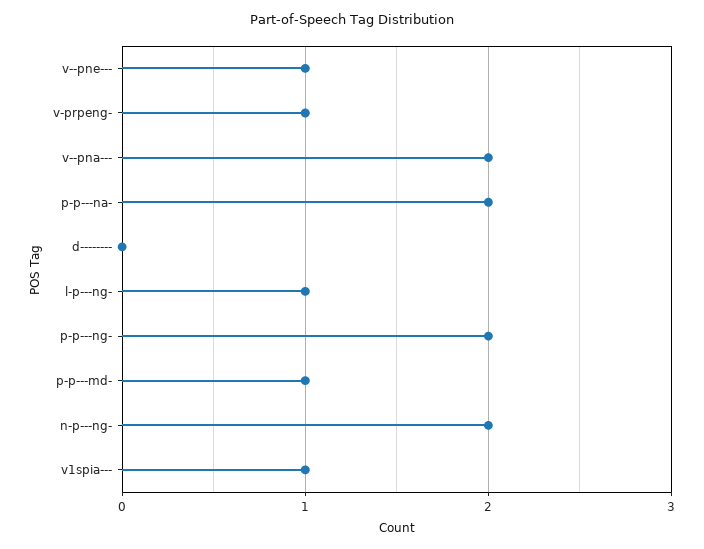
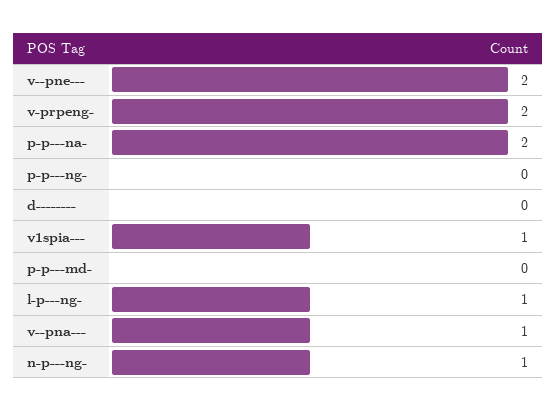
v--pne---: 1 -> 2
v-prpeng-: 1 -> 2
v--pna---: 2 -> 1
p-p---ng-: 2 -> 0
p-p---md-: 1 -> 0
n-p---ng-: 2 -> 1

